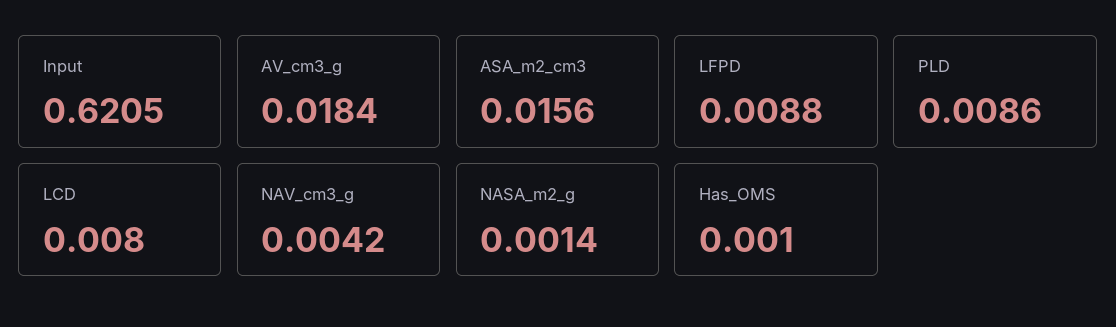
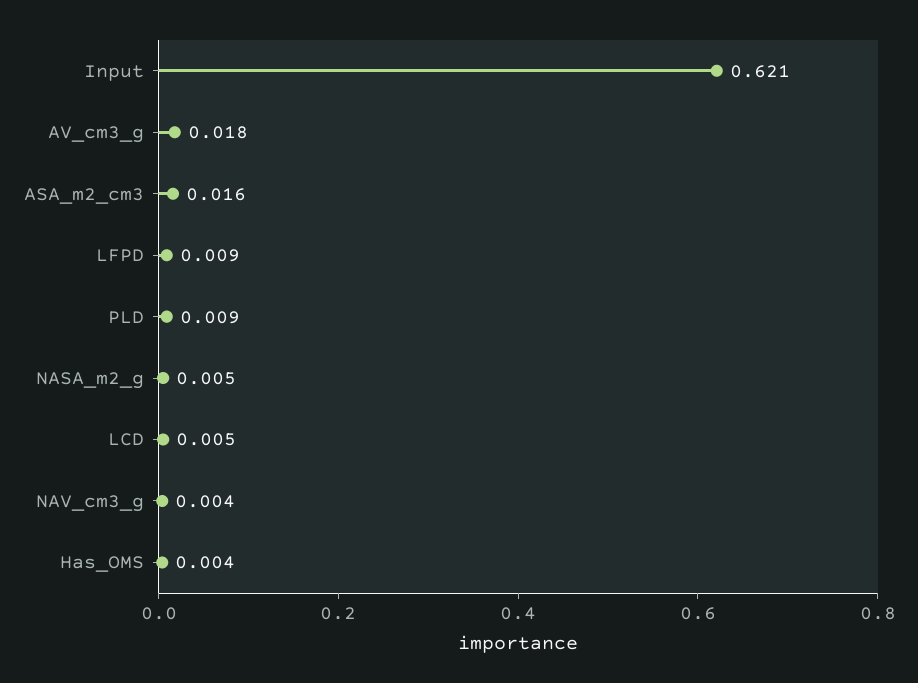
LCD: 0.008 -> 0.005
NASA_m2_g: 0.0014 -> 0.005
Has_OMS: 0.001 -> 0.004

